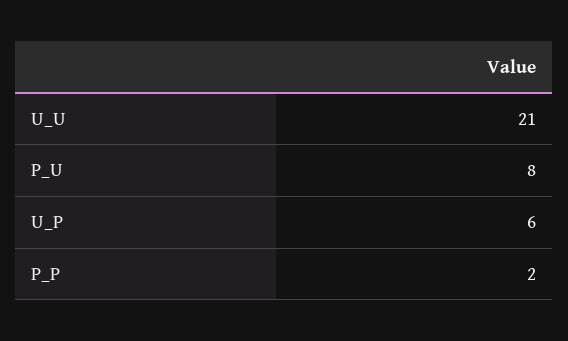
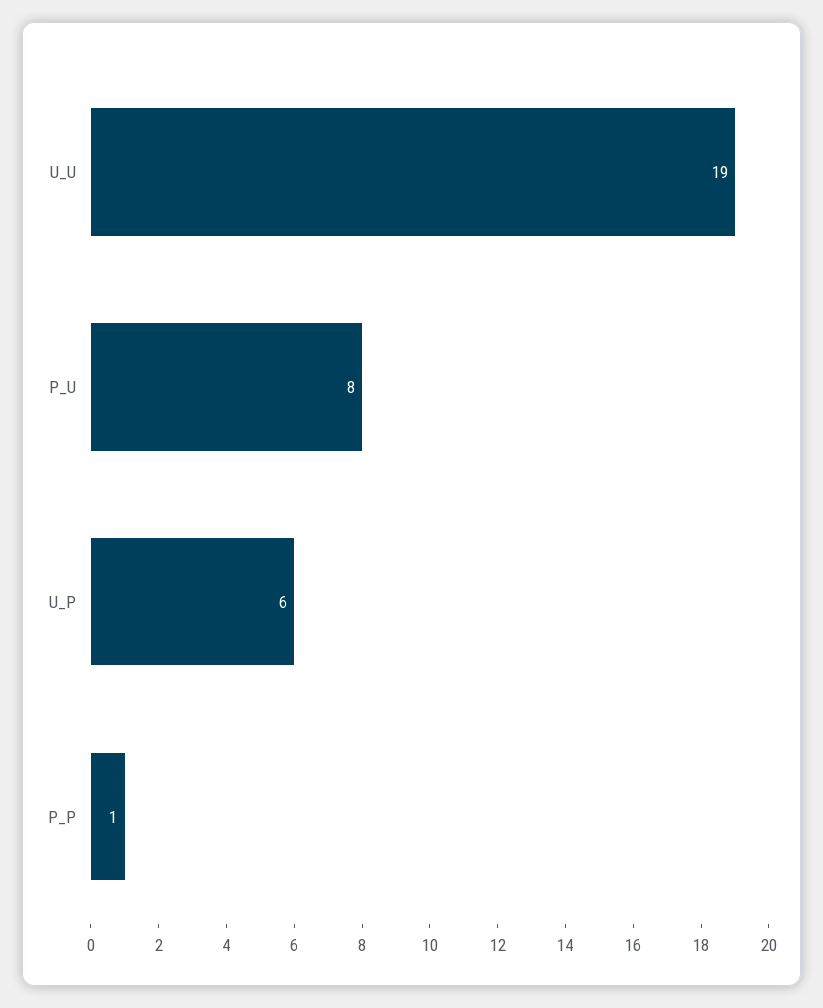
U_U: 21 -> 19
P_P: 2 -> 1

